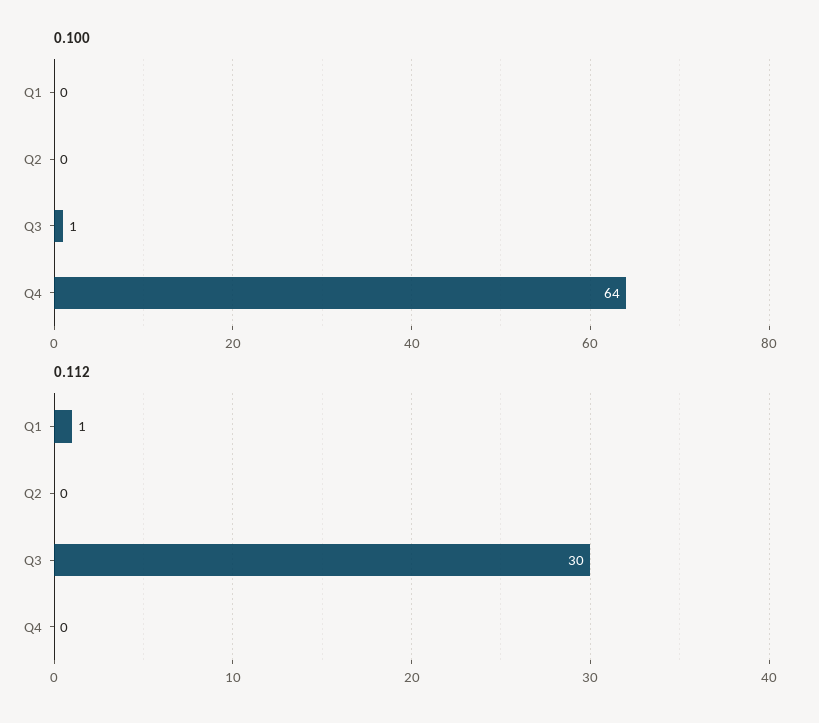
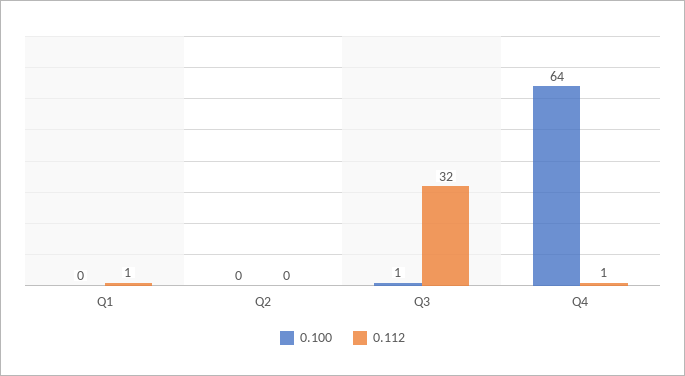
0.112, Q3: 30 -> 32
0.112, Q4: 0 -> 1

